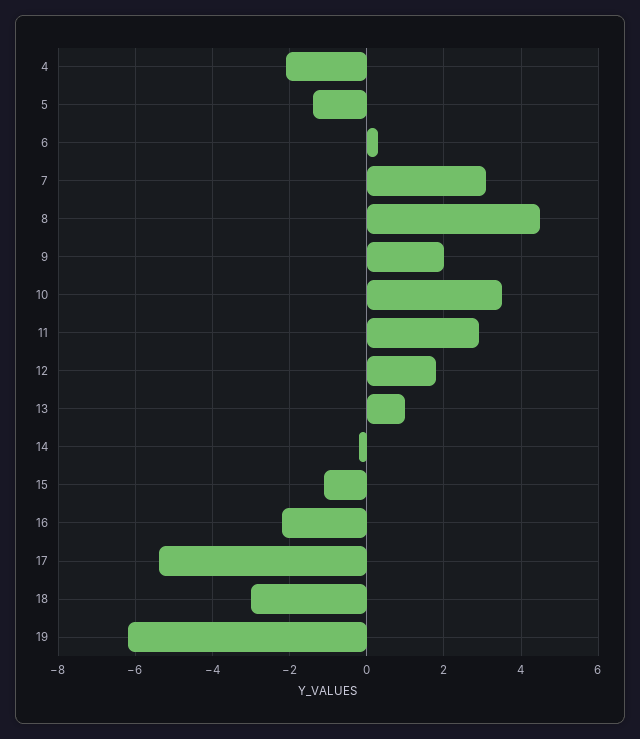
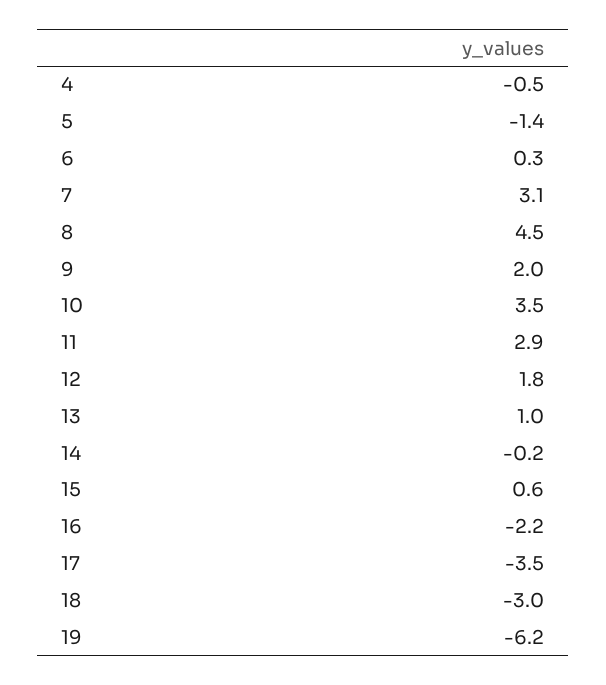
4: -2 -> -0.5
15: -1 -> 0.6
17: -5.5 -> -3.5

